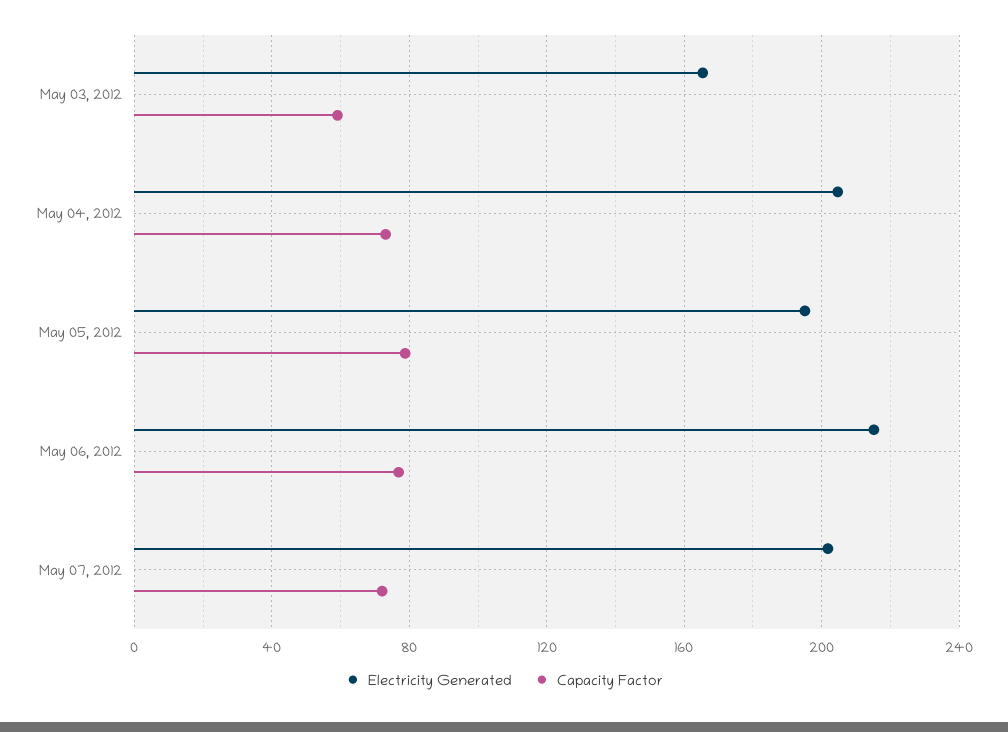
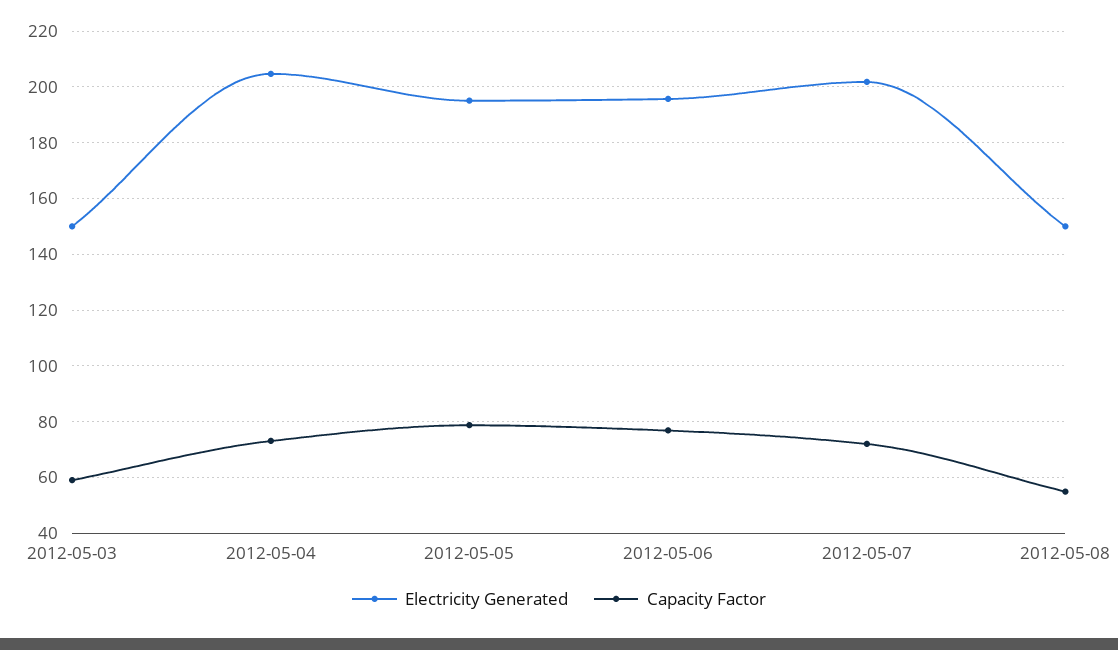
Electricity Generated, May 03, 2012: 165 -> 150
Electricity Generated, May 06, 2012: 215 -> 195
Electricity Generated, 2012-05-08: none -> 150
Capacity Factor, 2012-05-08: none -> 55

